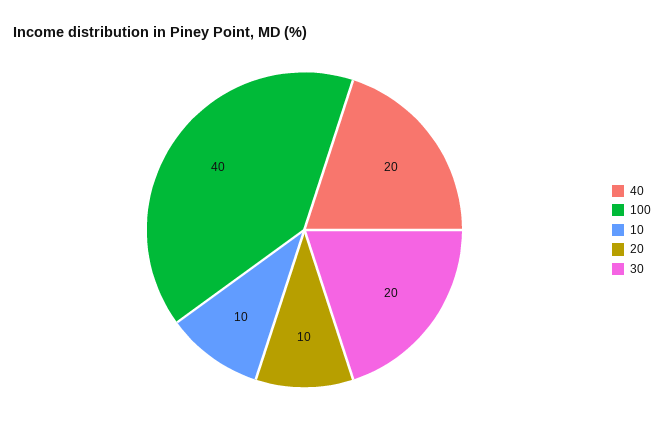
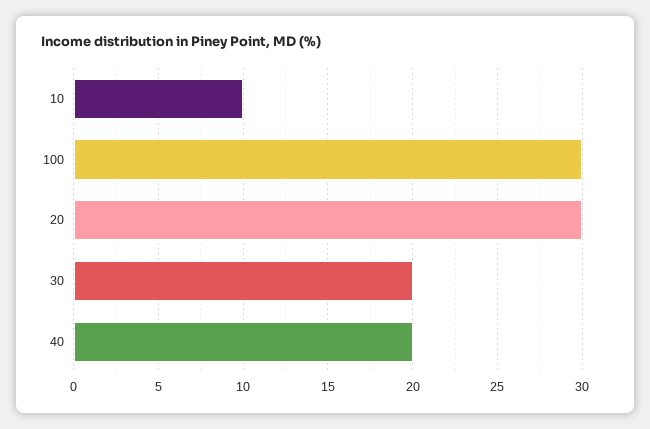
100: 40 -> 30
20: 10 -> 30

